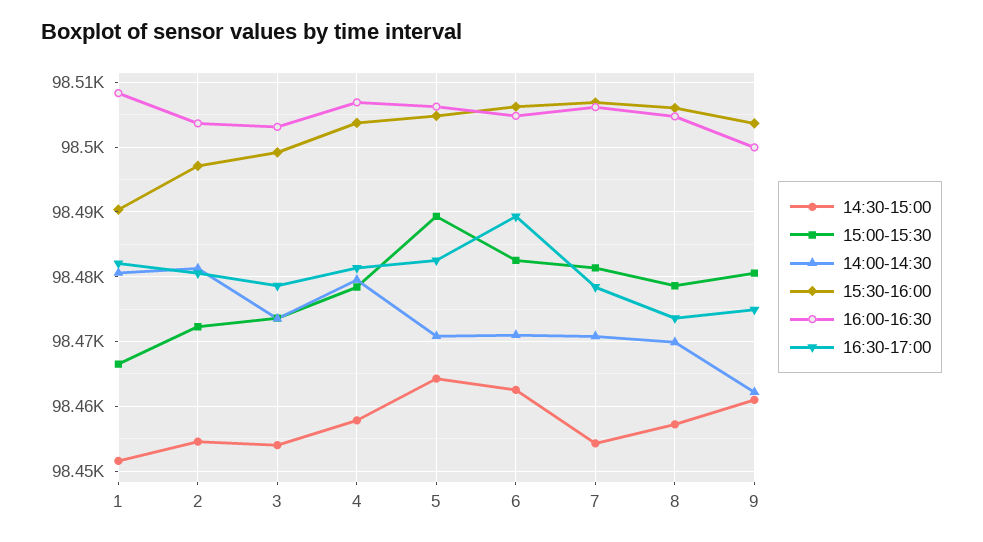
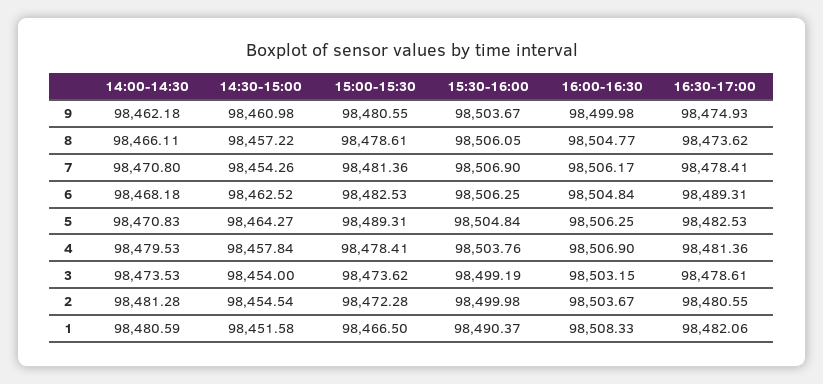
15:30-16:00, 2: 98497 -> 98499.98
14:00-14:30, 6: 98471 -> 98468.18
14:00-14:30, 8: 98470 -> 98466.11

